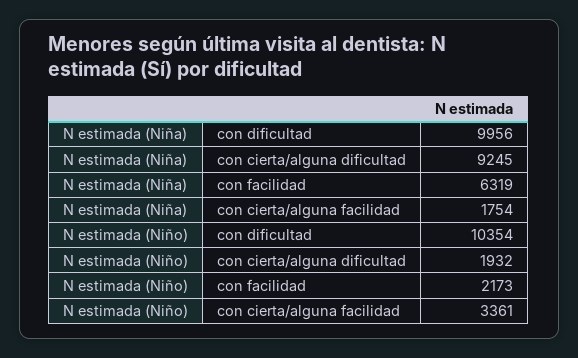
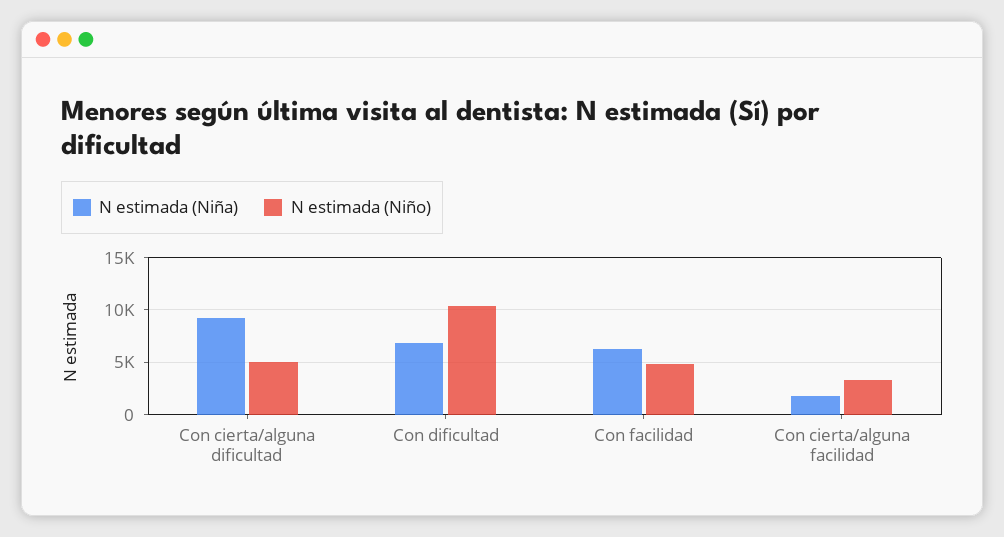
N estimada (Niña), con dificultad: 9956 -> 7000
N estimada (Niño), con cierta/alguna dificultad: 1932 -> 5000
N estimada (Niño), con facilidad: 2173 -> 5000

